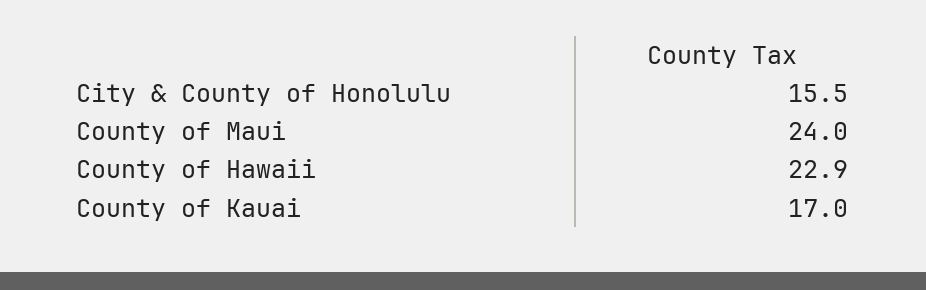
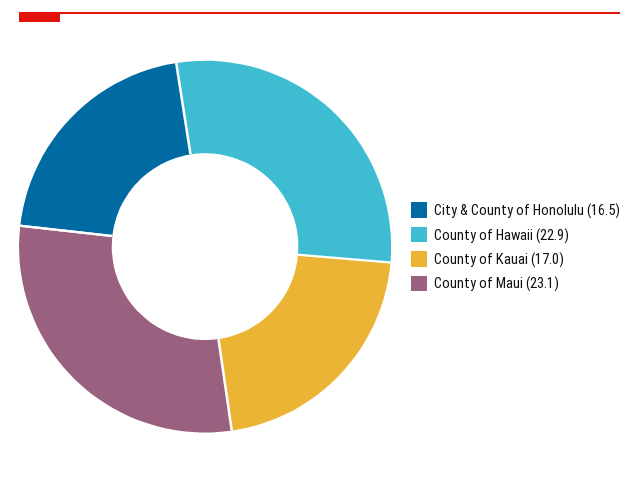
City & County of Honolulu: 15.5 -> 16.5
County of Maui: 24 -> 23.1

